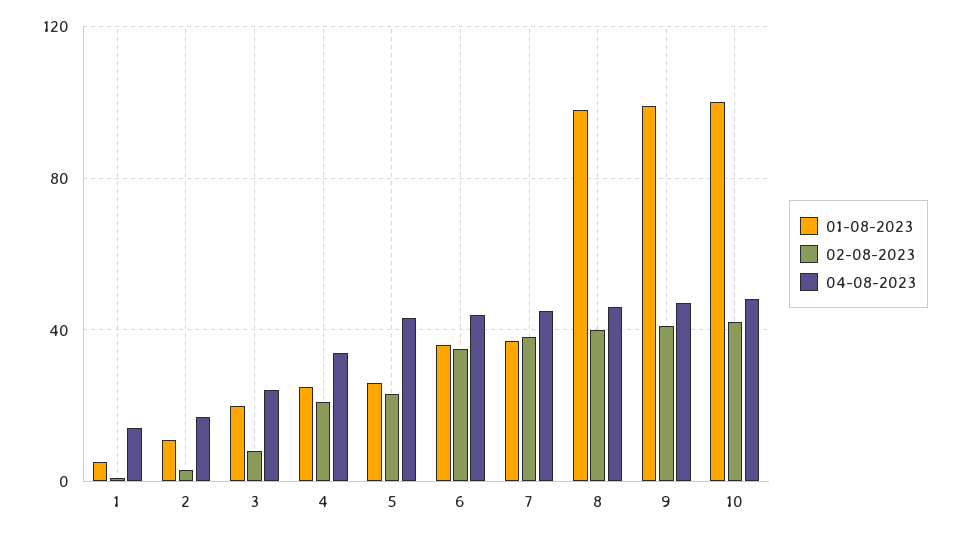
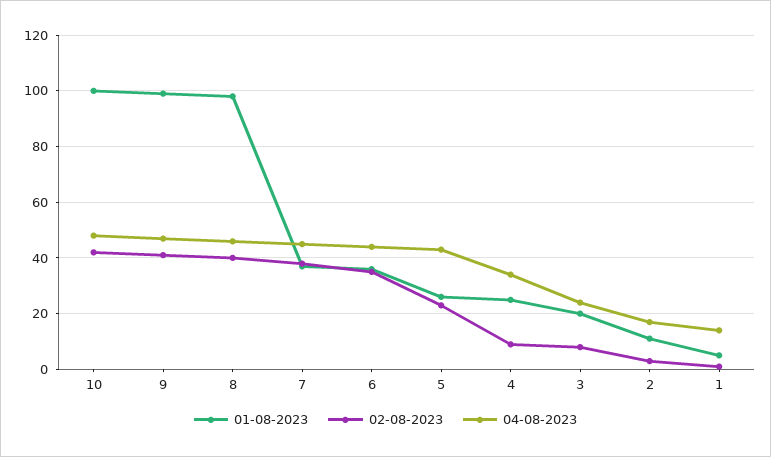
02-08-2023, 4: 20 -> 10

